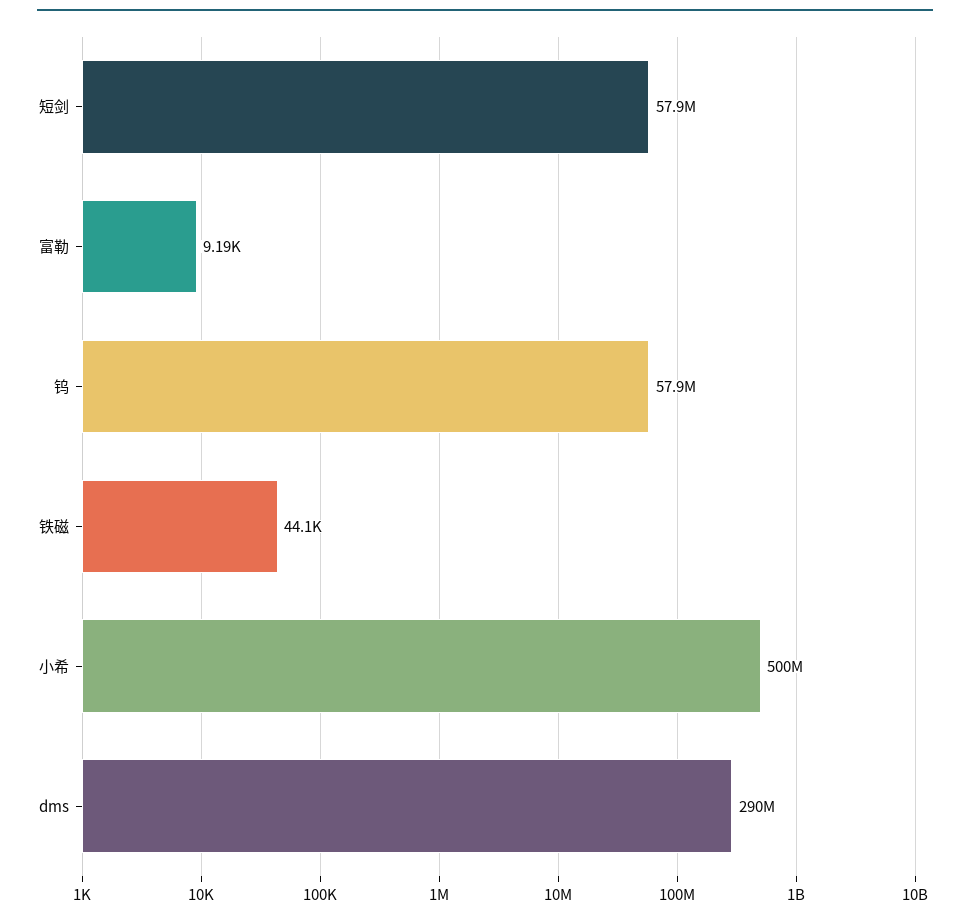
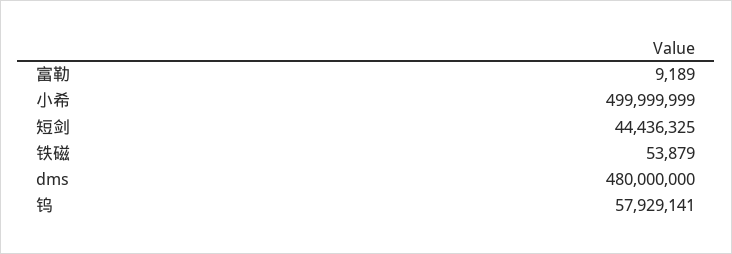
短剑: 57900000 -> 44436325
铁磁: 44100 -> 53879
dms: 290000000 -> 480000000

